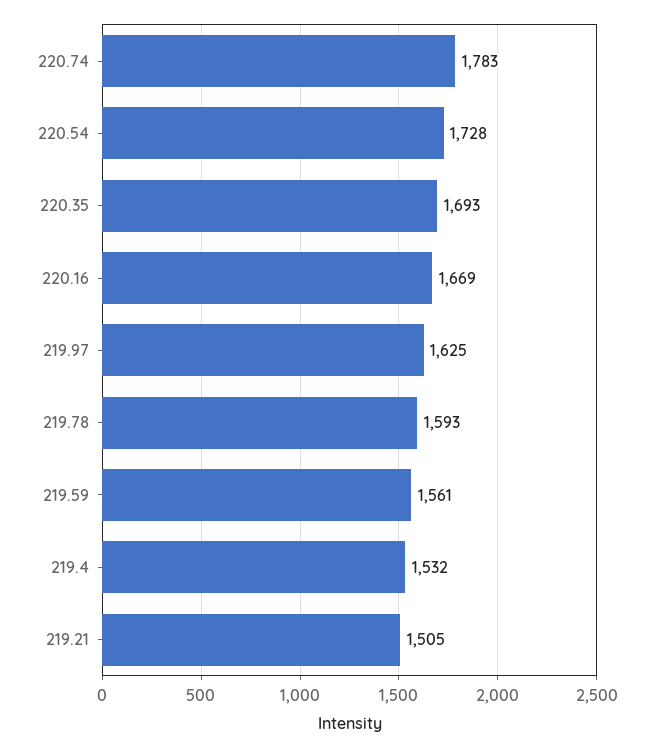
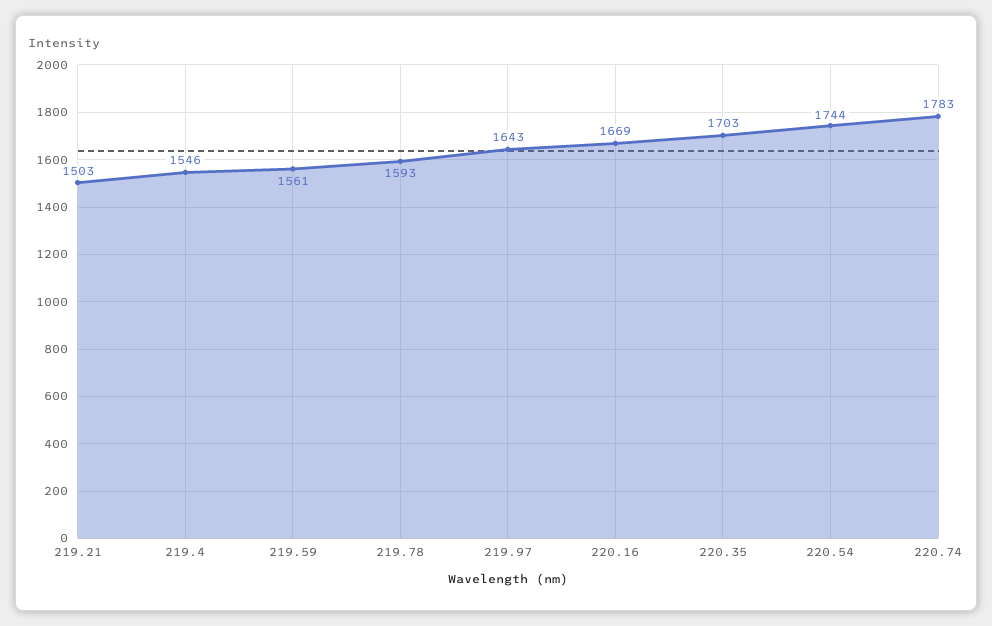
220.54: 1728 -> 1744
220.35: 1693 -> 1703
219.97: 1625 -> 1643
219.4: 1532 -> 1546
219.21: 1505 -> 1503

